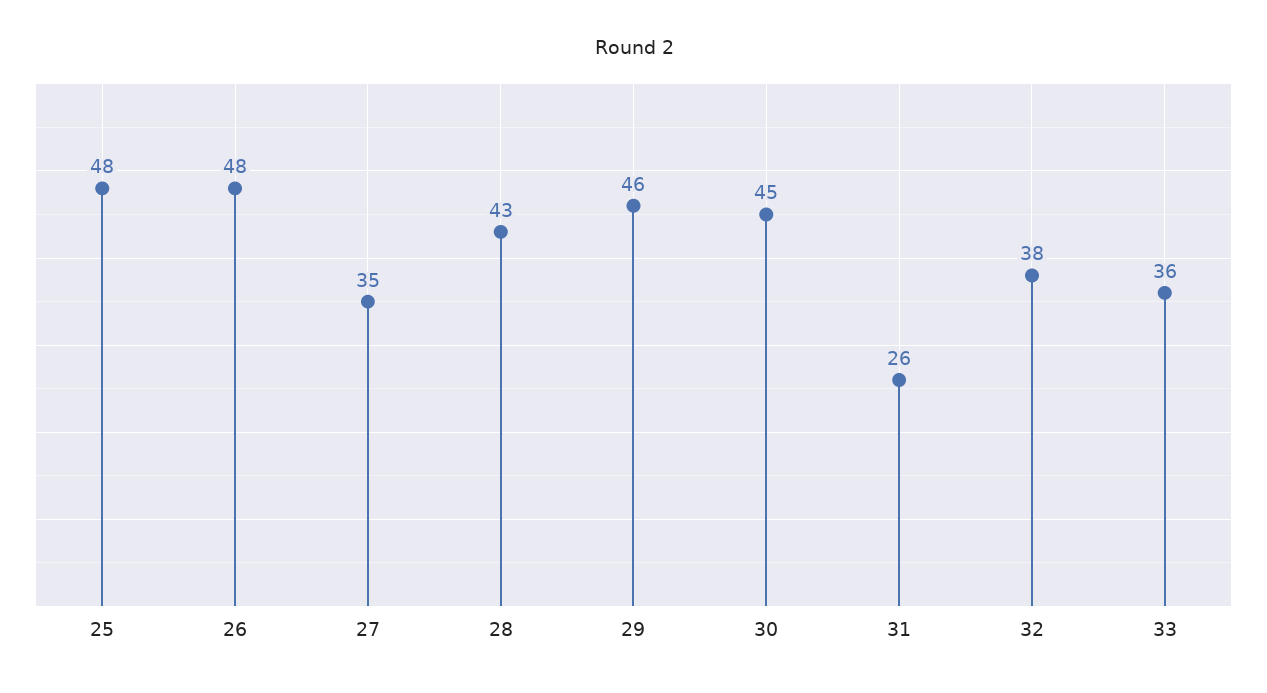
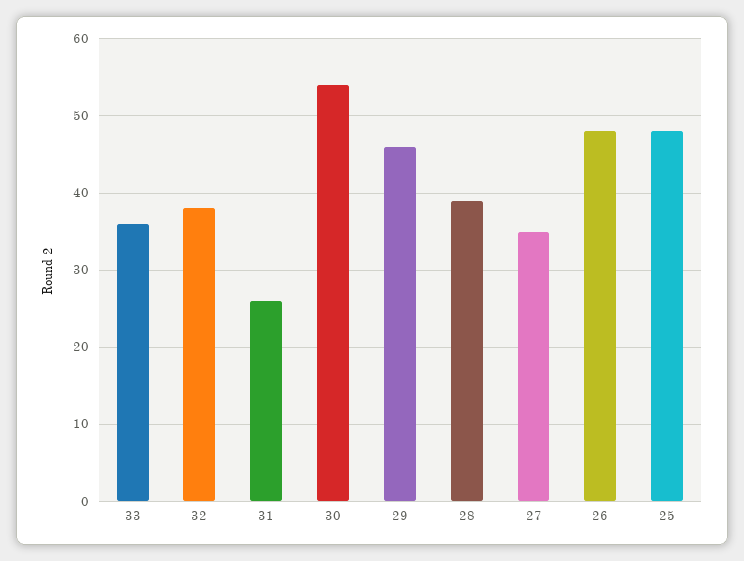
28: 43 -> 39
30: 45 -> 54

